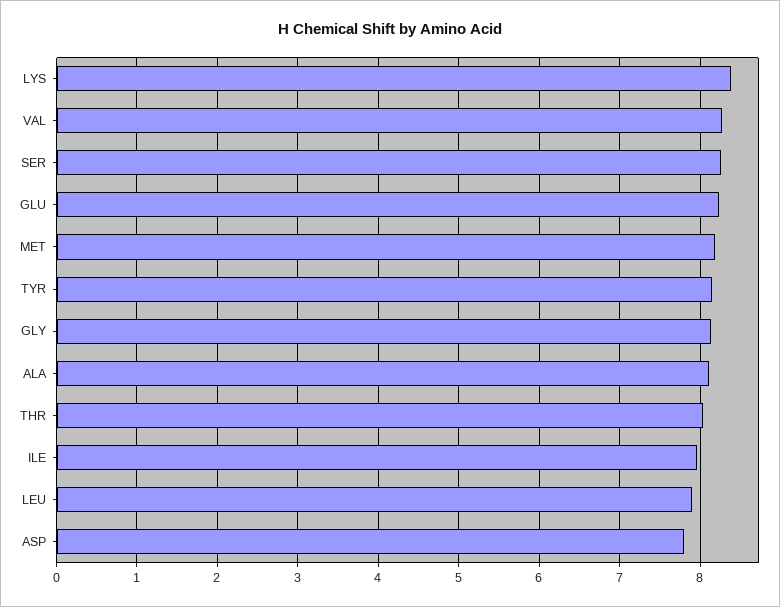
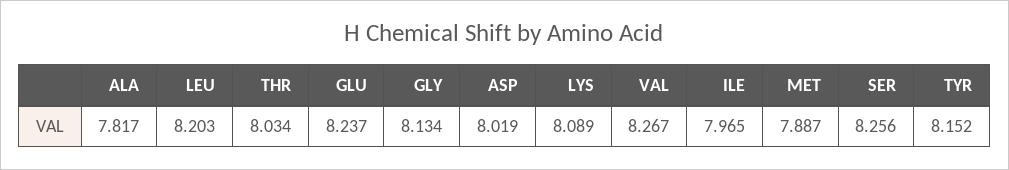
LYS: 8.4 -> 8.089
MET: 8.2 -> 7.887
ALA: 8.1 -> 7.817
LEU: 7.9 -> 8.203
ASP: 7.8 -> 8.019

